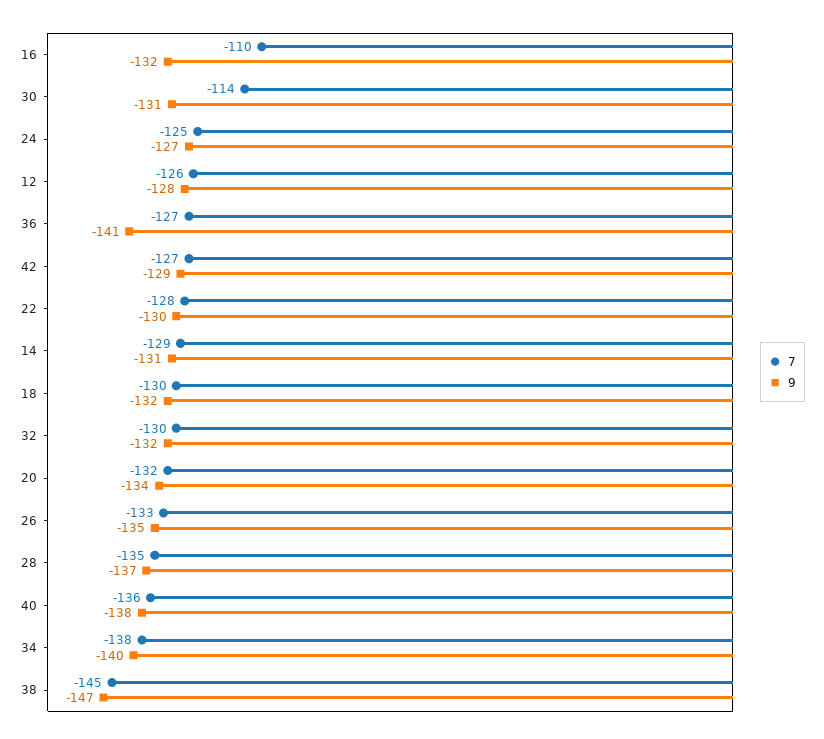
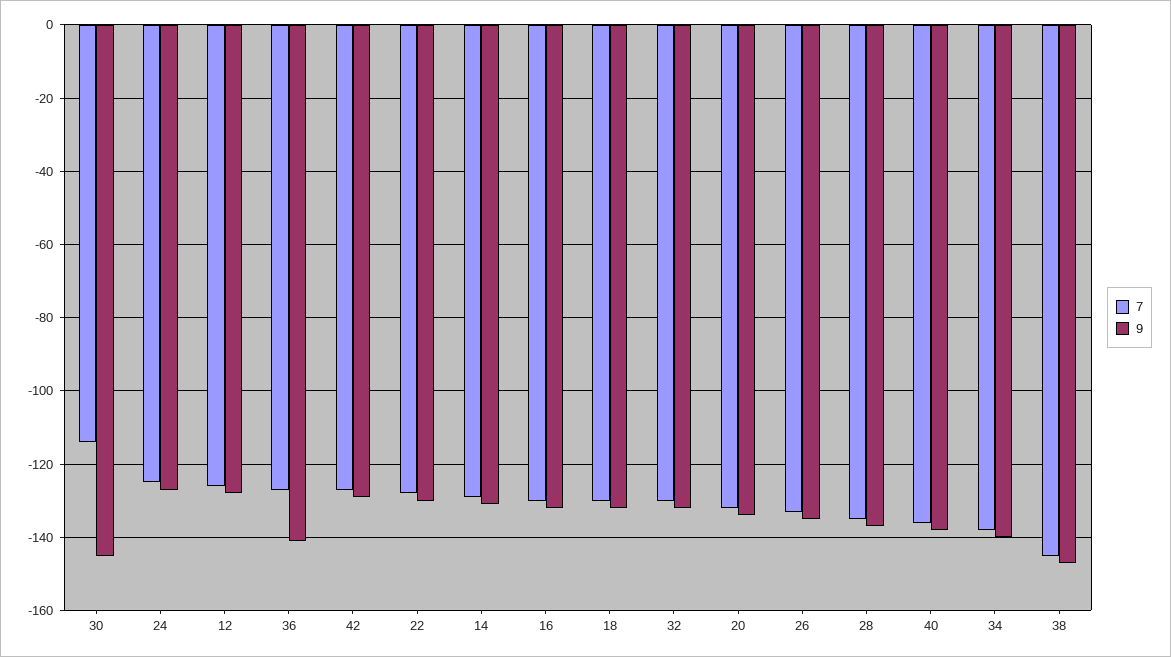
7, 16: -110 -> -130
9, 30: -131 -> -145

